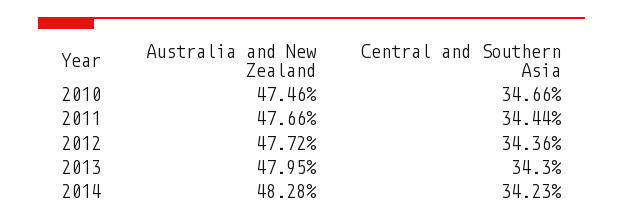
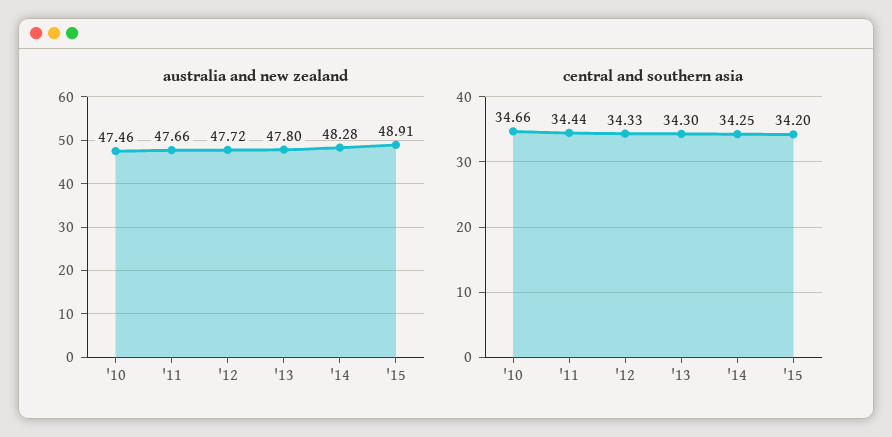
Central and Southern Asia, 2012: 34.36 -> 34.33
Australia and New Zealand, 2013: 47.95 -> 47.8
Central and Southern Asia, 2014: 34.23 -> 34.25
Australia and New Zealand, '15: none -> 48.91
Central and Southern Asia, '15: none -> 34.2

